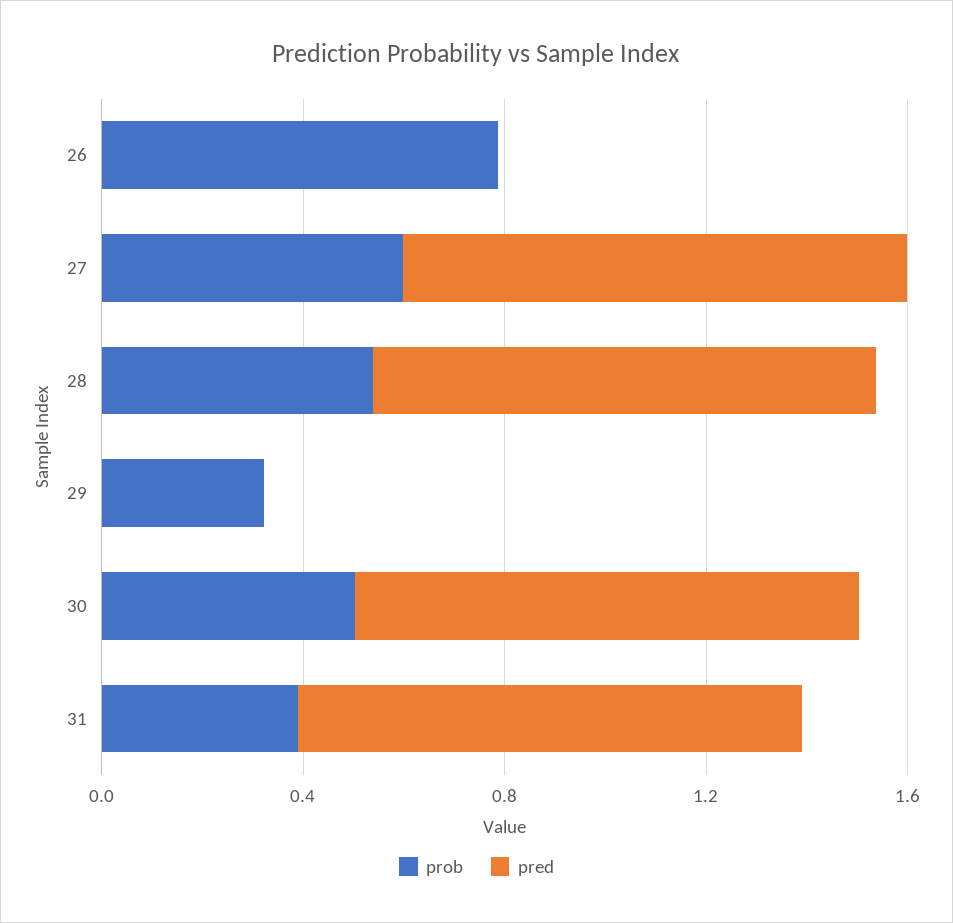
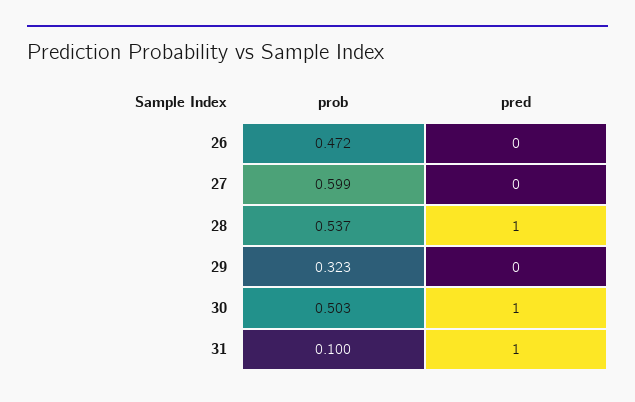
prob, 26: 0.8 -> 0.472
pred, 27: 1 -> 0
prob, 31: 0.4 -> 0.1

